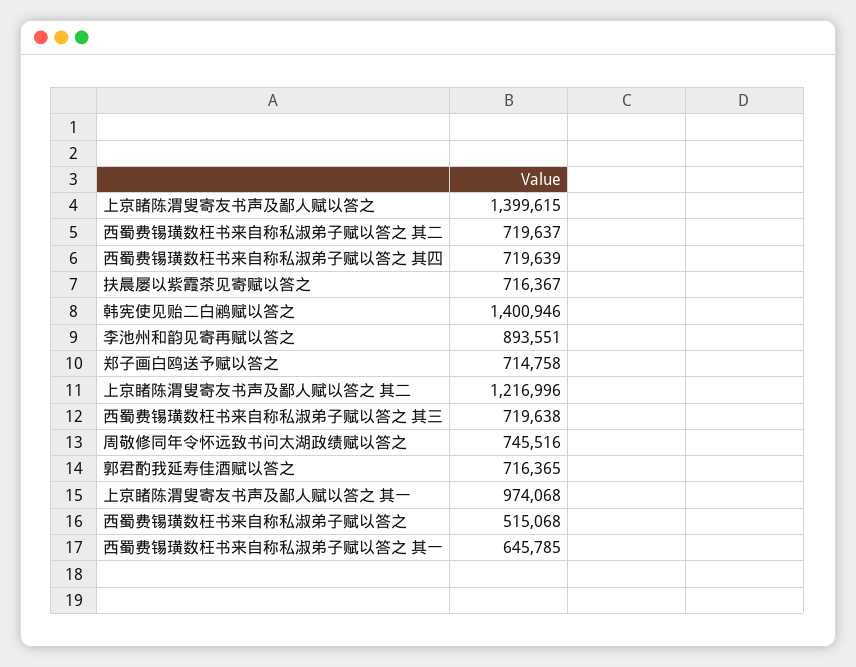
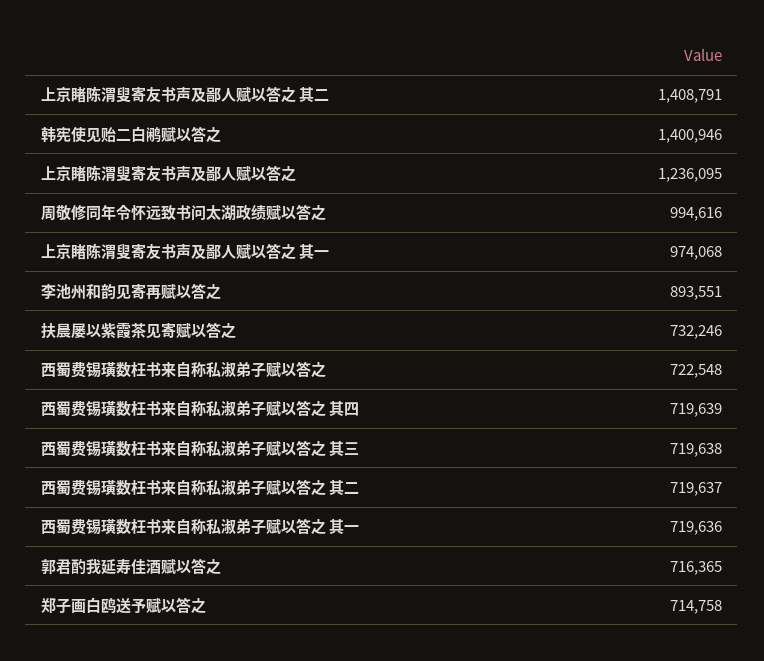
上京睹陈渭叟寄友书声及鄙人赋以答之: 1399615 -> 1236095
扶晨屡以紫霞茶见寄赋以答之: 716367 -> 732246
上京睹陈渭叟寄友书声及鄙人赋以答之 其二: 1216996 -> 1408791
周敬修同年令怀远致书问太湖政绩赋以答之: 745516 -> 994616
西蜀费锡璜数枉书来自称私淑弟子赋以答之: 515068 -> 722548
西蜀费锡璜数枉书来自称私淑弟子赋以答之 其一: 645785 -> 719636

